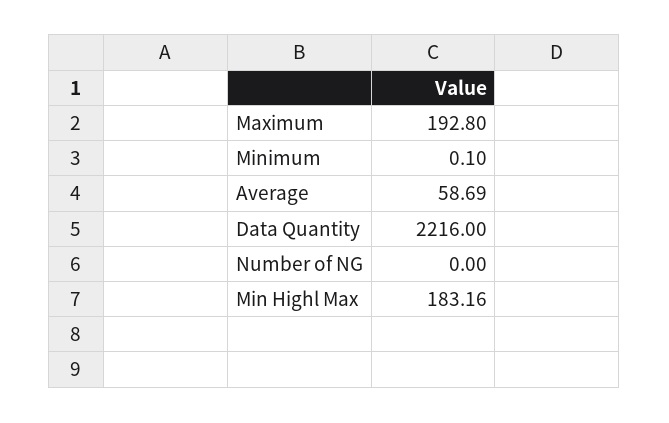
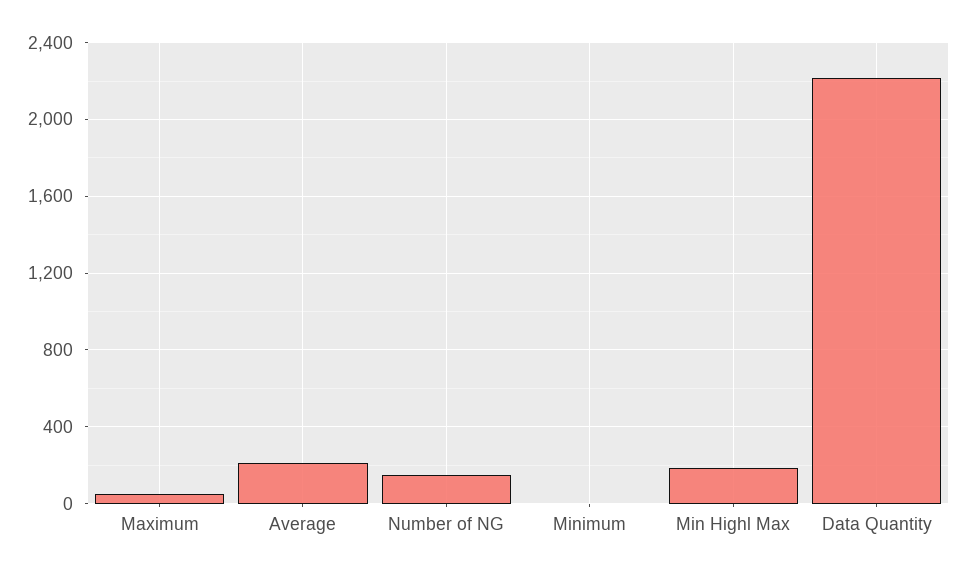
Maximum: 192.8 -> 50
Average: 58.69 -> 200
Number of NG: 0 -> 150

